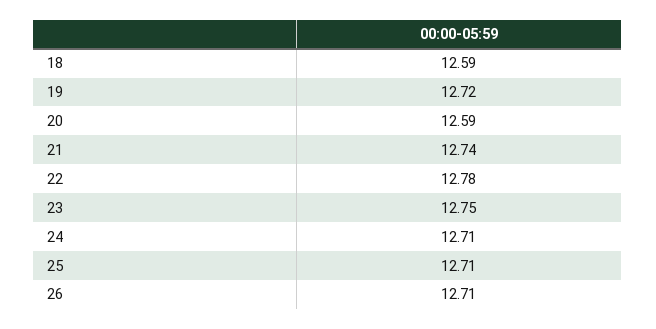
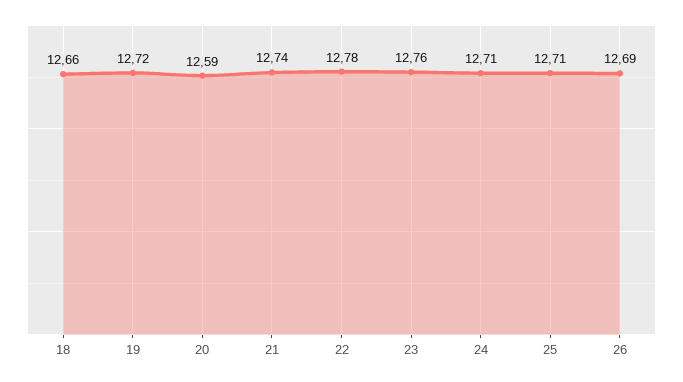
18: 12.59 -> 12.66
23: 12.75 -> 12.76
26: 12.71 -> 12.69

